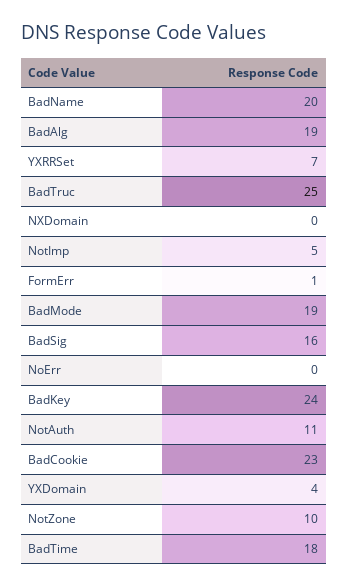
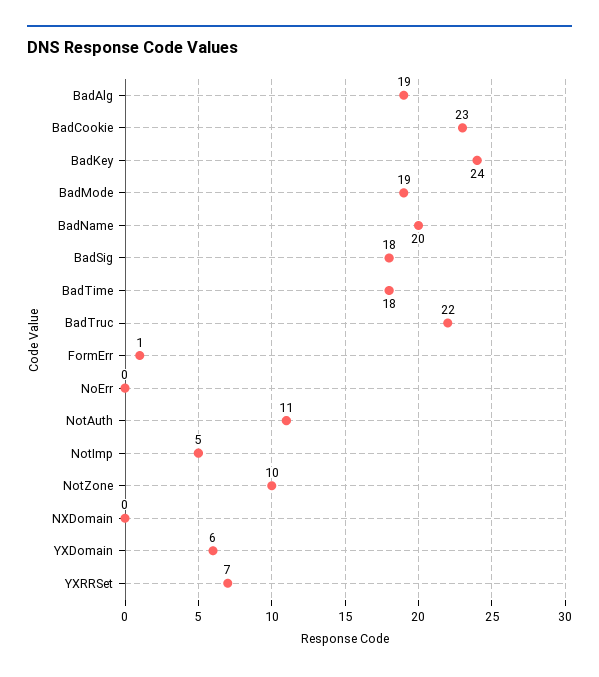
BadTruc: 25 -> 22
BadSig: 16 -> 18
YXDomain: 4 -> 6

